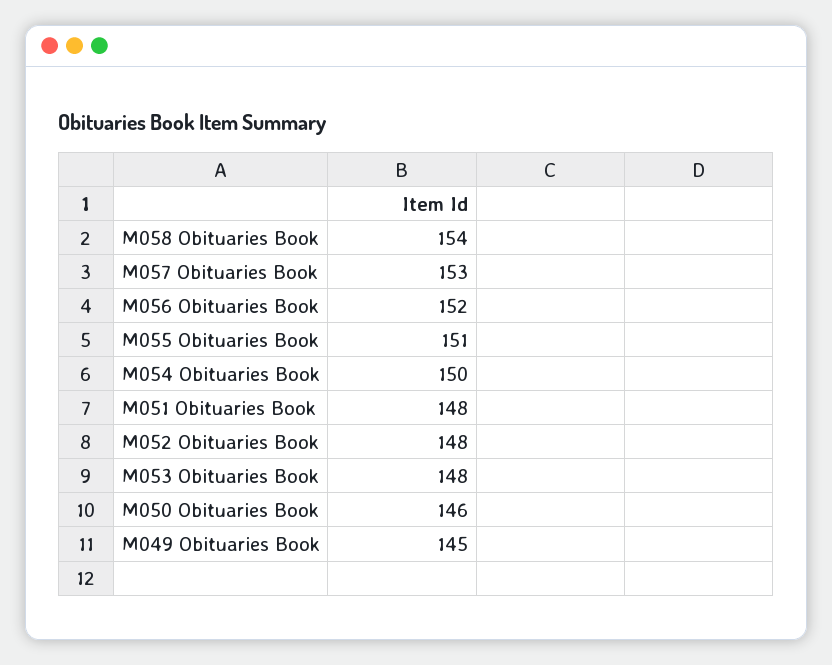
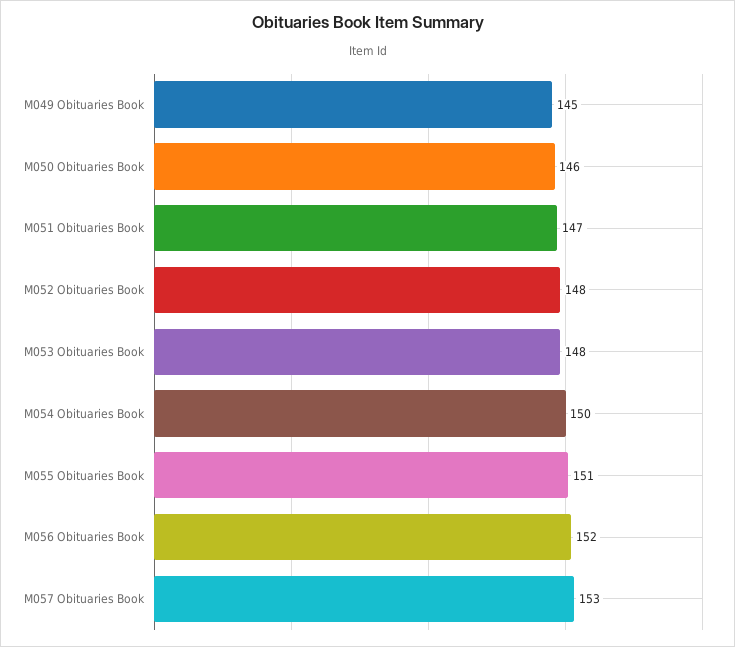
M058 Obituaries Book: 154 -> none
M051 Obituaries Book: 148 -> 147

